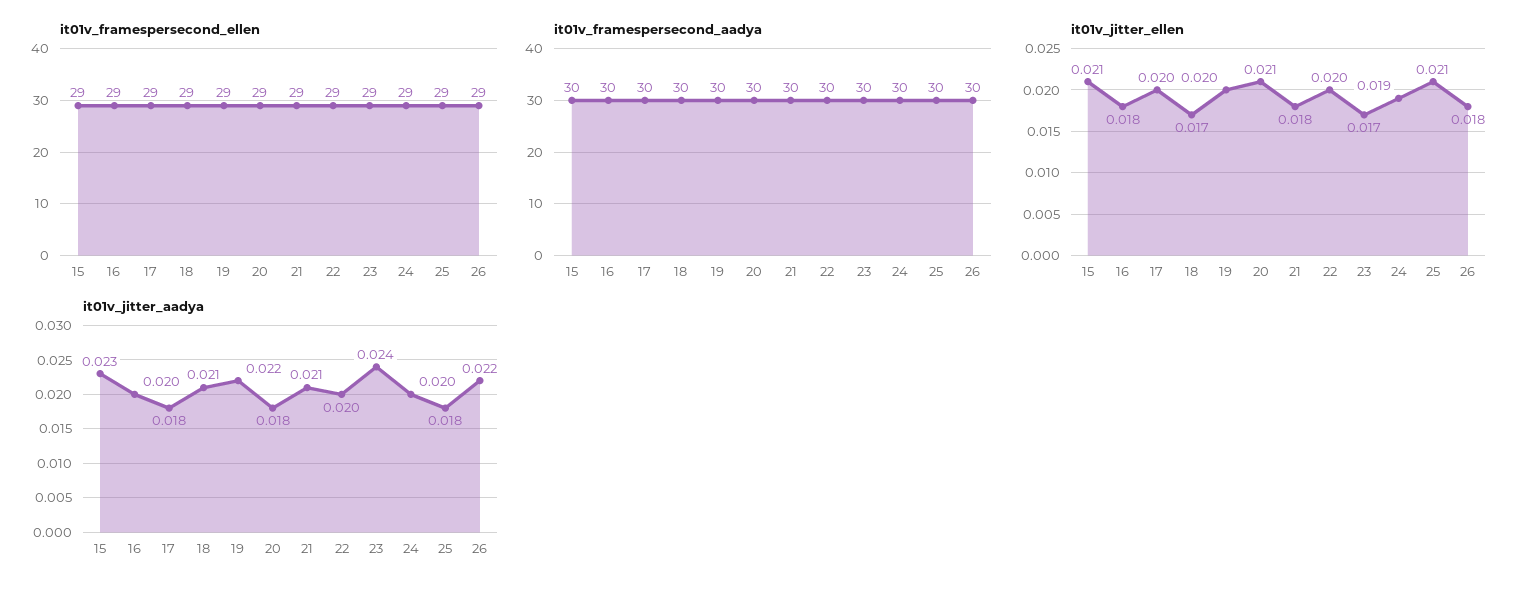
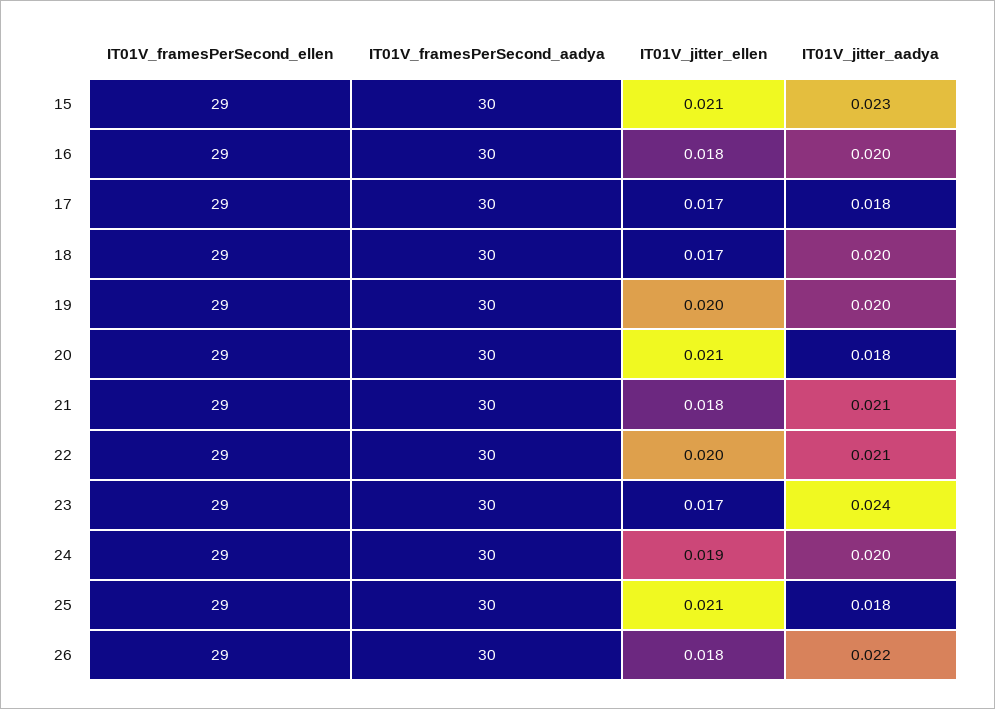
it01v_jitter_ellen, 17: 0.02 -> 0.017
it01v_jitter_aadya, 18: 0.021 -> 0.02
it01v_jitter_aadya, 19: 0.022 -> 0.02
it01v_jitter_aadya, 22: 0.02 -> 0.021

